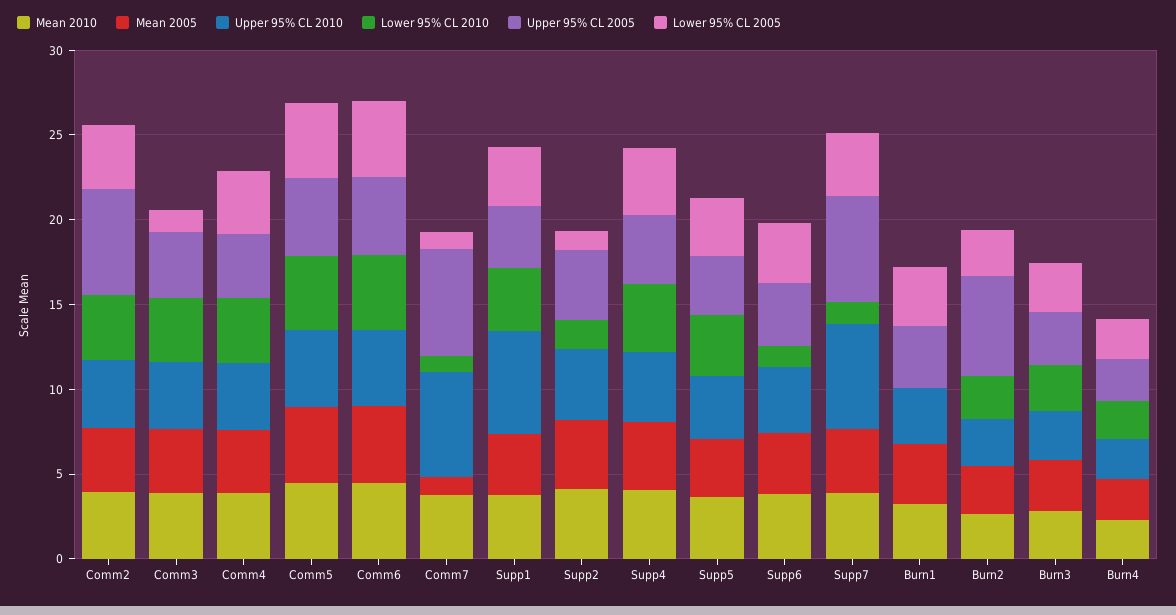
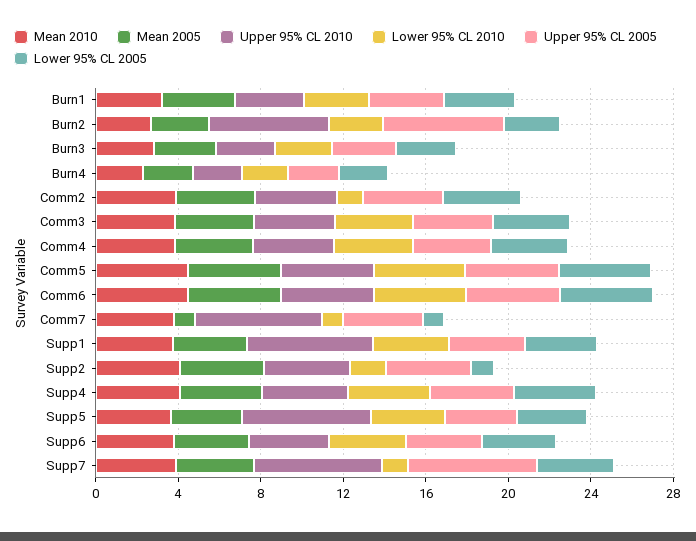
Lower 95% CL 2010, Comm2: 4 -> 1
Upper 95% CL 2005, Comm2: 6 -> 4
Lower 95% CL 2005, Comm3: 1 -> 4
Upper 95% CL 2005, Comm7: 6 -> 4
Upper 95% CL 2010, Supp5: 4 -> 6
Lower 95% CL 2010, Supp6: 1 -> 4
Lower 95% CL 2010, Burn1: 0 -> 3
Upper 95% CL 2010, Burn2: 3 -> 6

